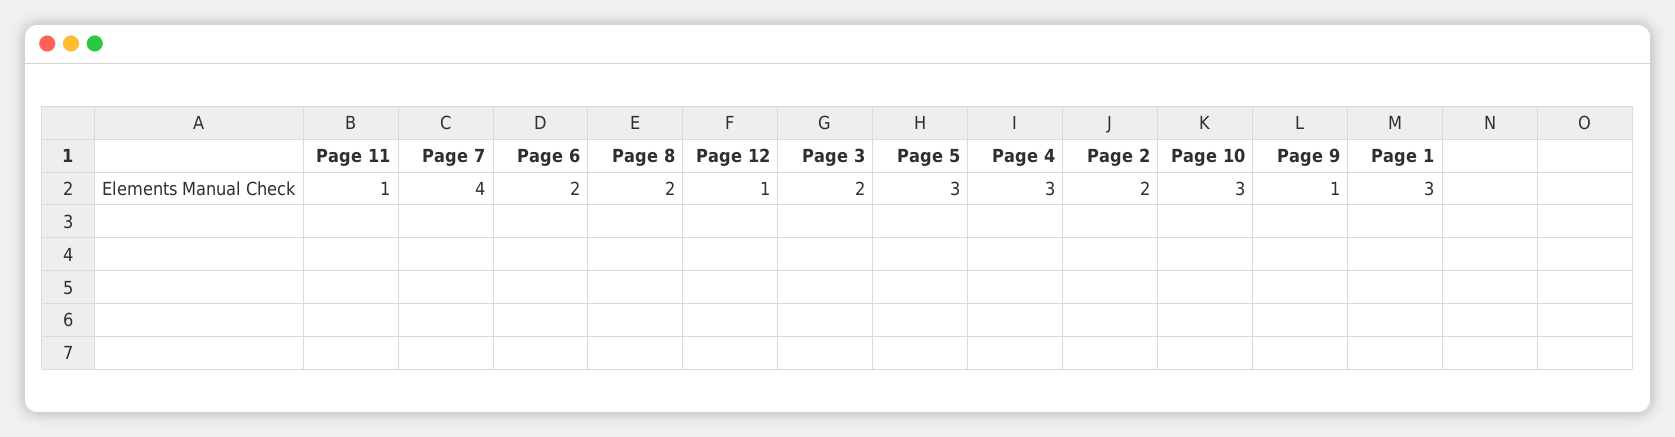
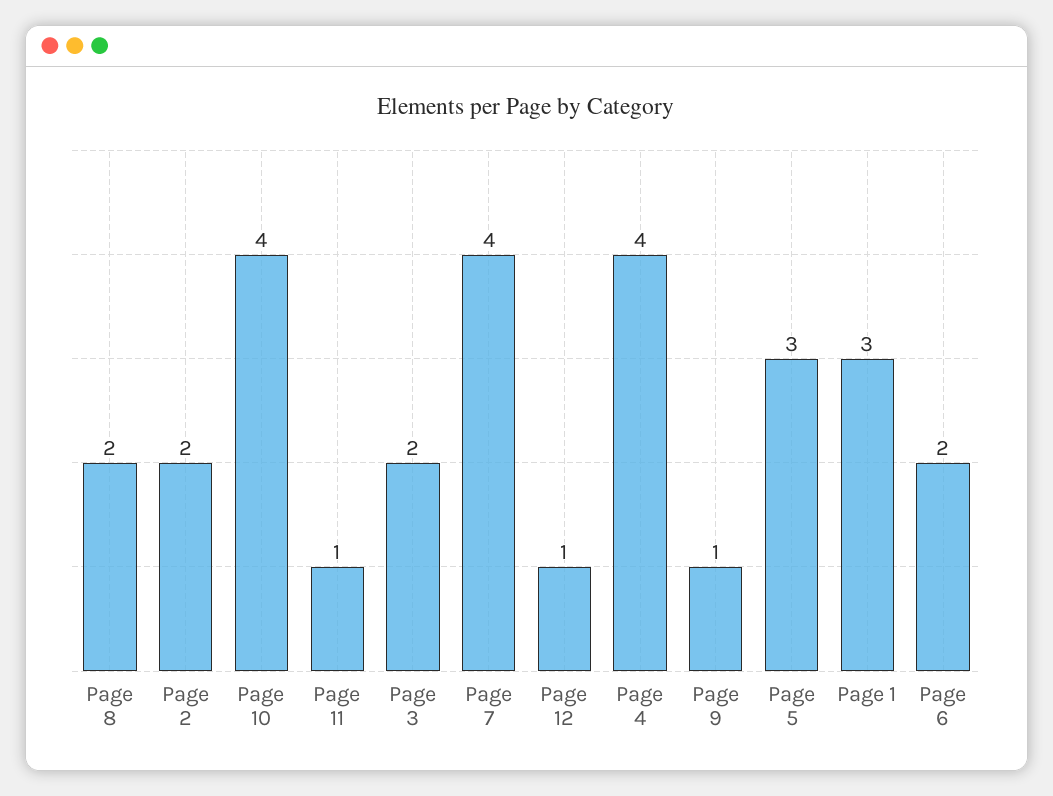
Page 4: 3 -> 4
Page 10: 3 -> 4

